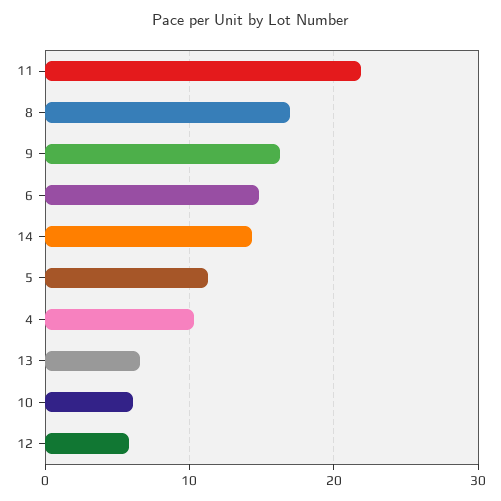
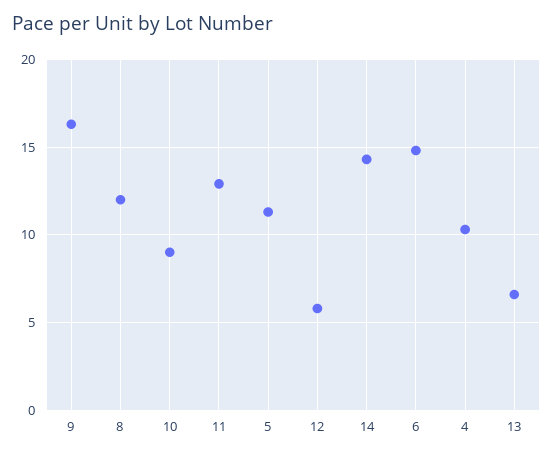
11: 22 -> 13
8: 17 -> 12
10: 6 -> 9

